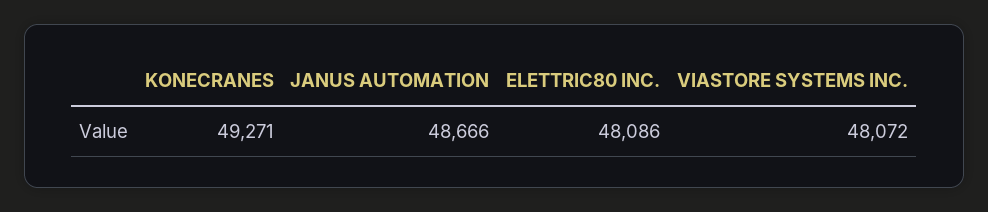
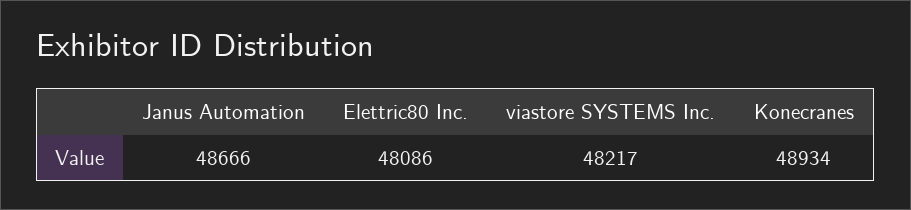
KONECRANES: 49271 -> 48934
VIASTORE SYSTEMS INC.: 48072 -> 48217

